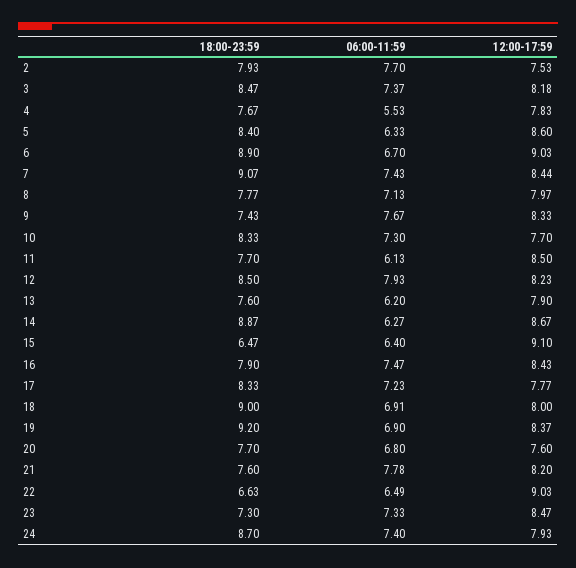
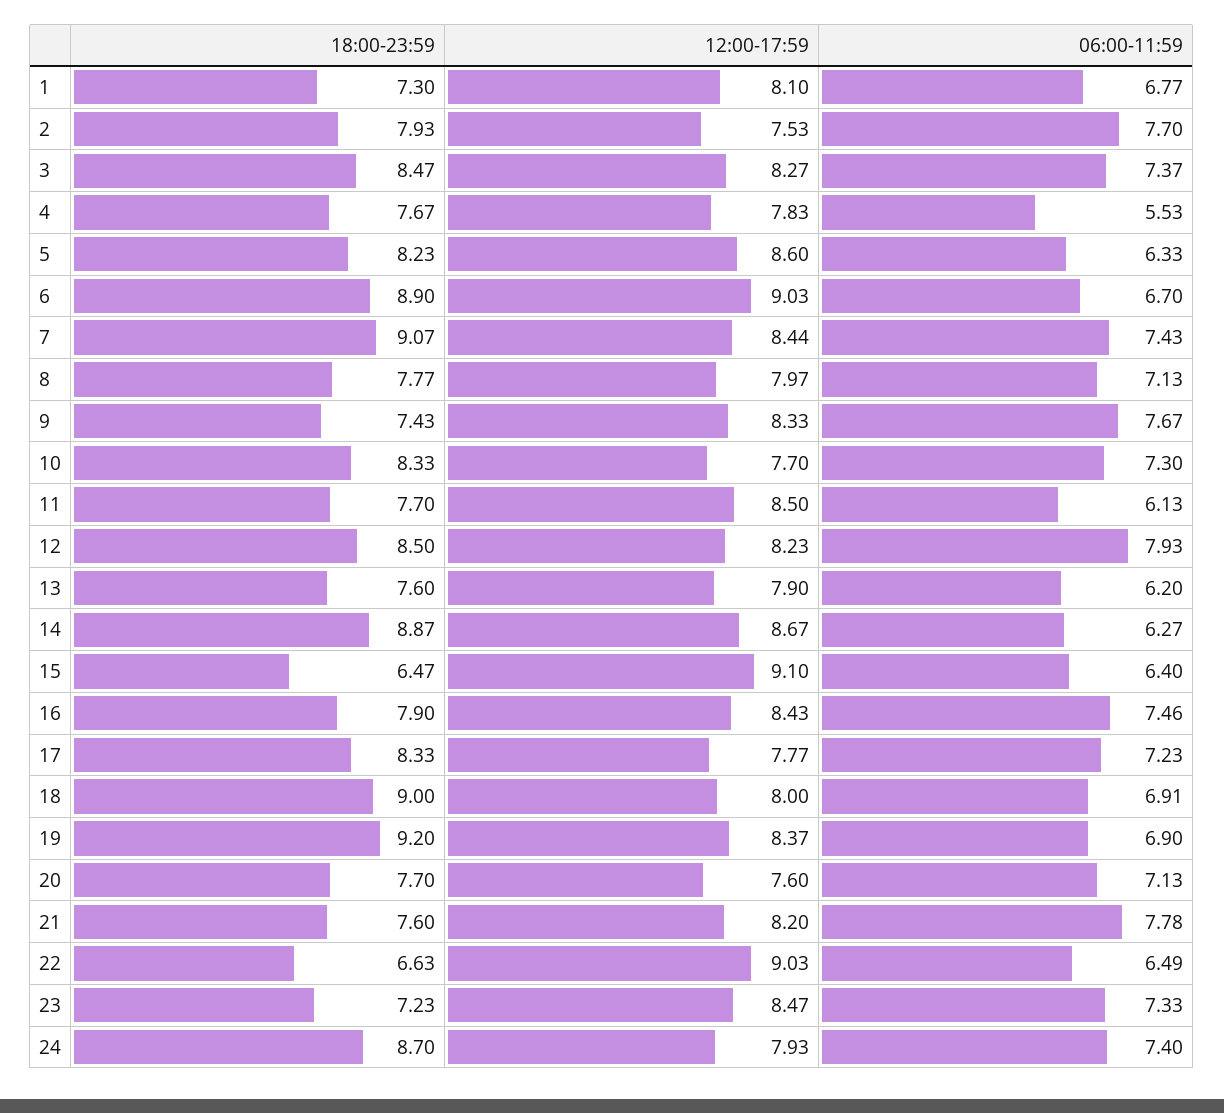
12:00-17:59, 3: 8.18 -> 8.27
18:00-23:59, 5: 8.4 -> 8.23
06:00-11:59, 16: 7.47 -> 7.46
06:00-11:59, 20: 6.8 -> 7.13
18:00-23:59, 23: 7.3 -> 7.23
18:00-23:59, 1: none -> 7.3
12:00-17:59, 1: none -> 8.1
06:00-11:59, 1: none -> 6.77

